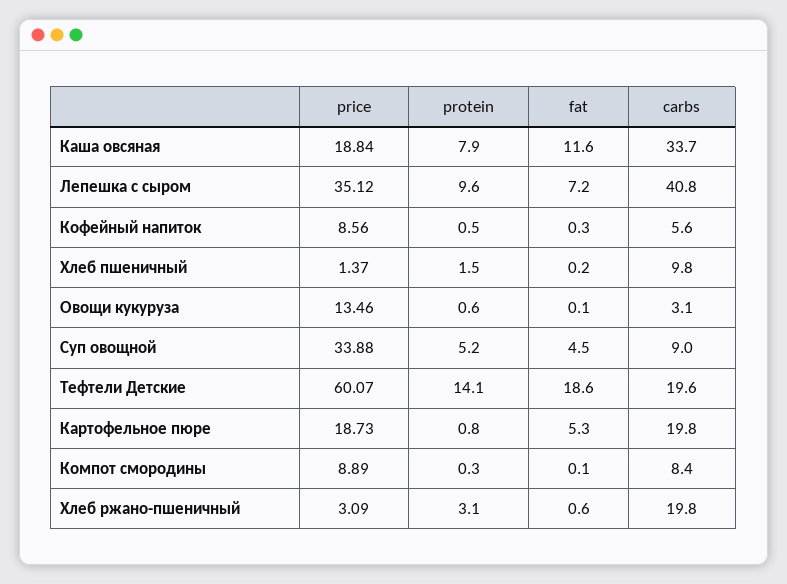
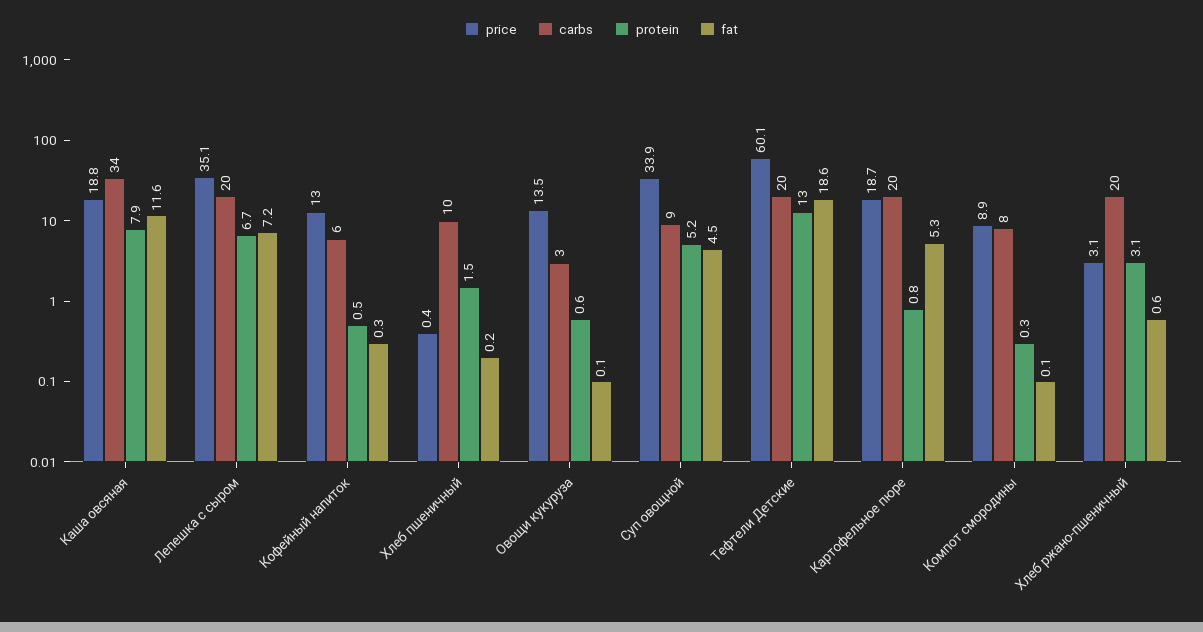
protein, Лепешка с сыром: 9.6 -> 6.7
carbs, Лепешка с сыром: 40.8 -> 20
price, Кофейный напиток: 8.56 -> 13
price, Хлеб пшеничный: 1.37 -> 0.4
protein, Тефтели Детские: 14.1 -> 13

